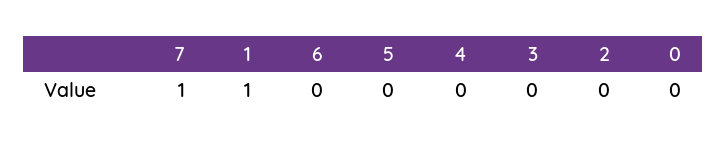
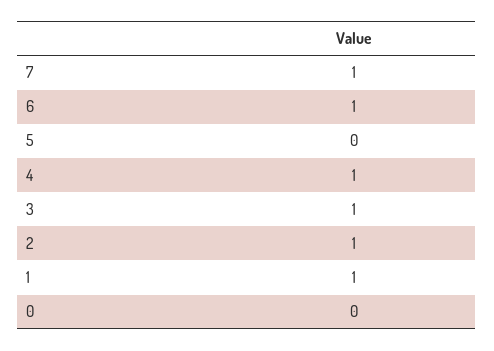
6: 0 -> 1
4: 0 -> 1
3: 0 -> 1
2: 0 -> 1

